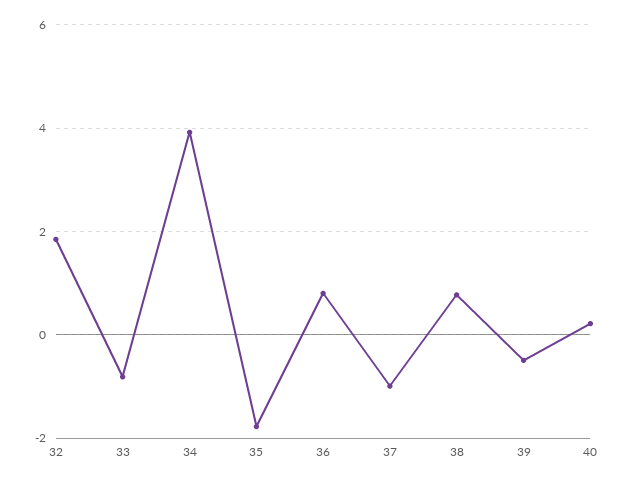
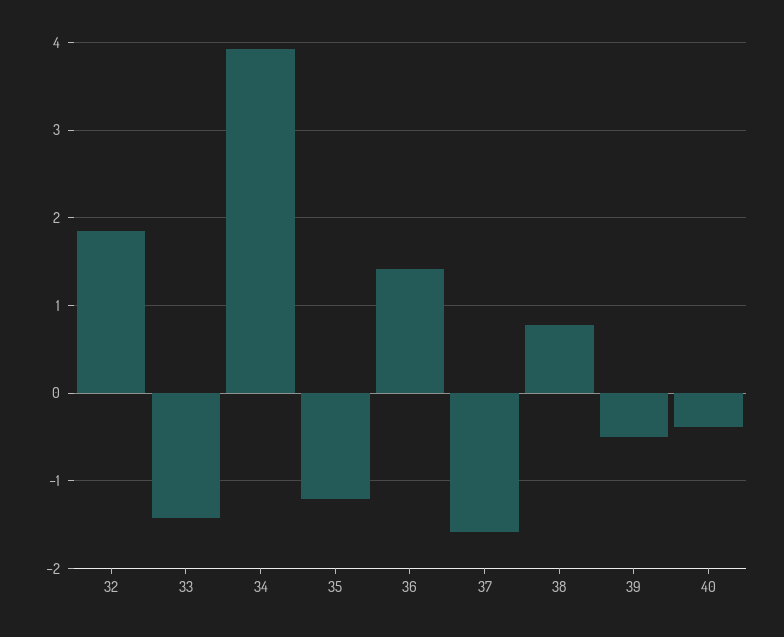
33: -0.8 -> -1.4
35: -1.8 -> -1.2
36: 0.8 -> 1.4
37: -1 -> -1.6
40: 0.2 -> -0.4

